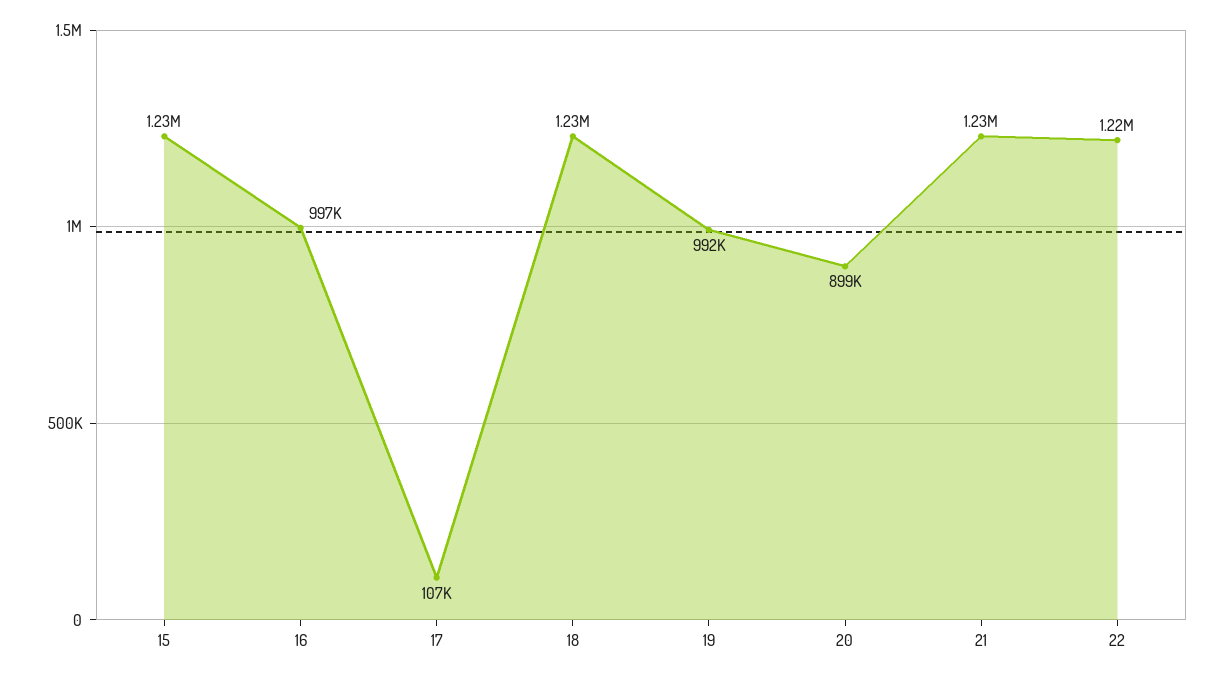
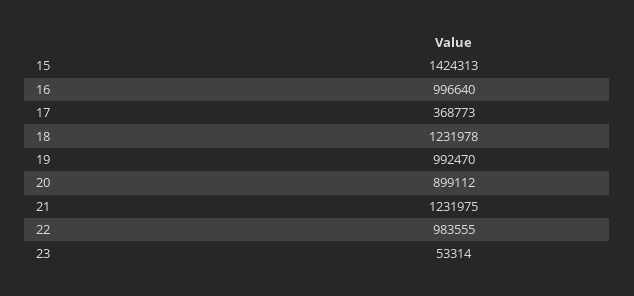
15: 1230000 -> 1424313
17: 107000 -> 368773
22: 1220000 -> 983555
23: none -> 53314

